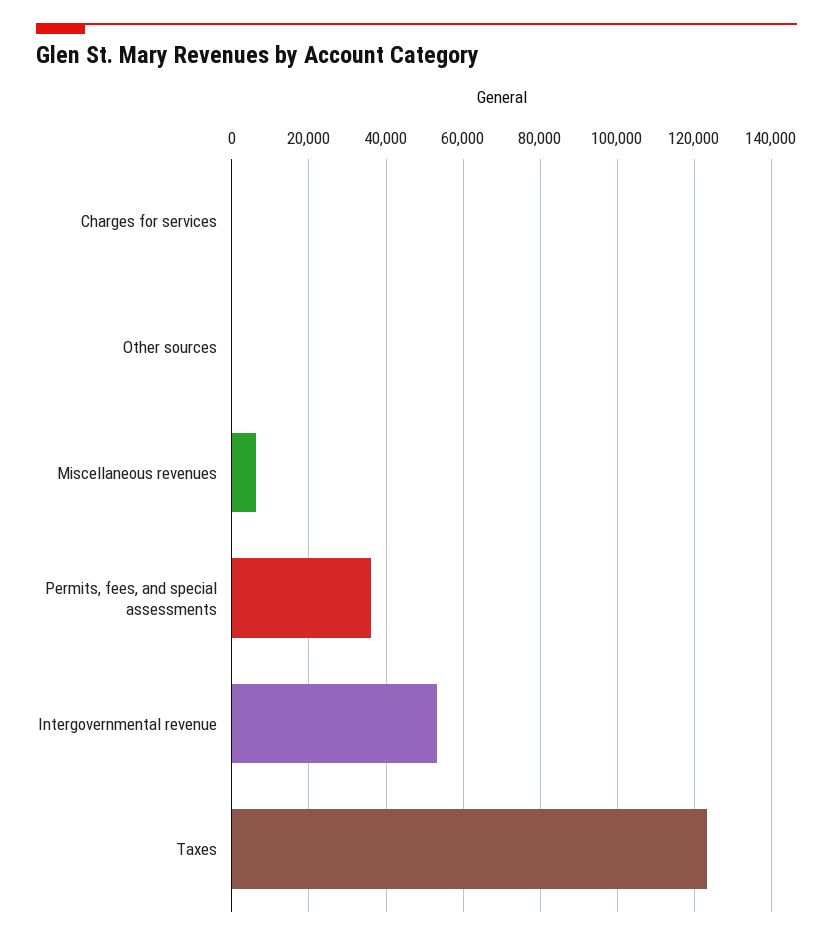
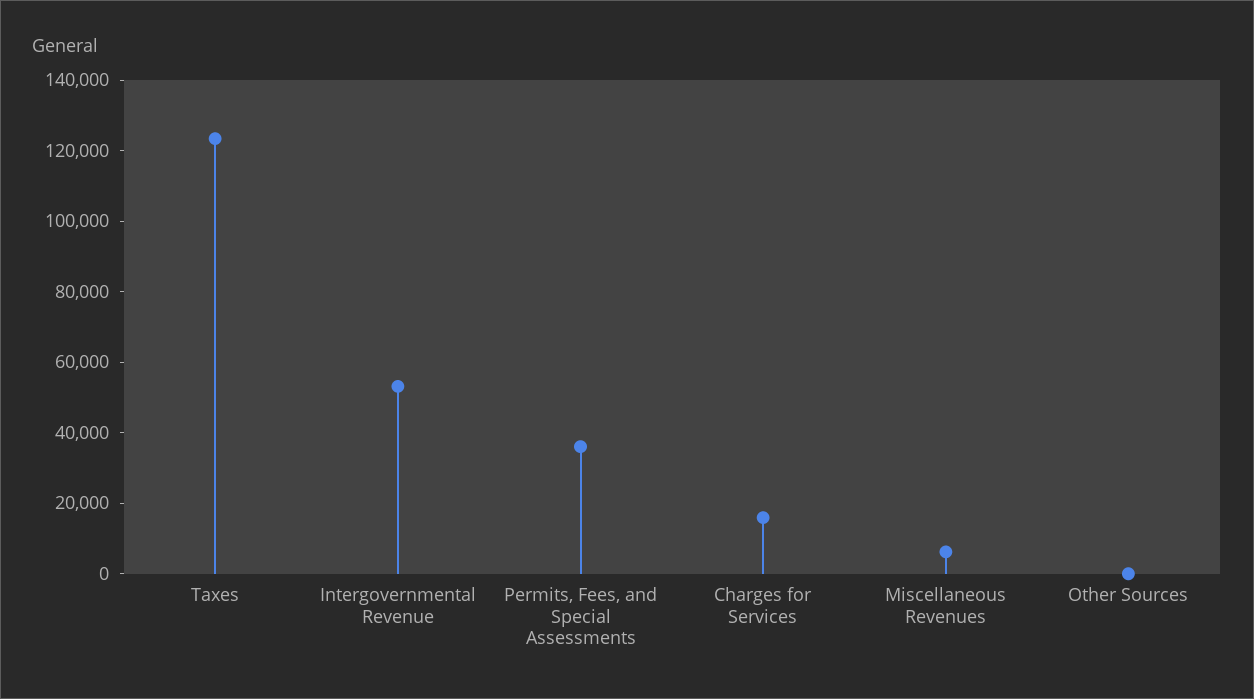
Charges for services: 0 -> 15000

